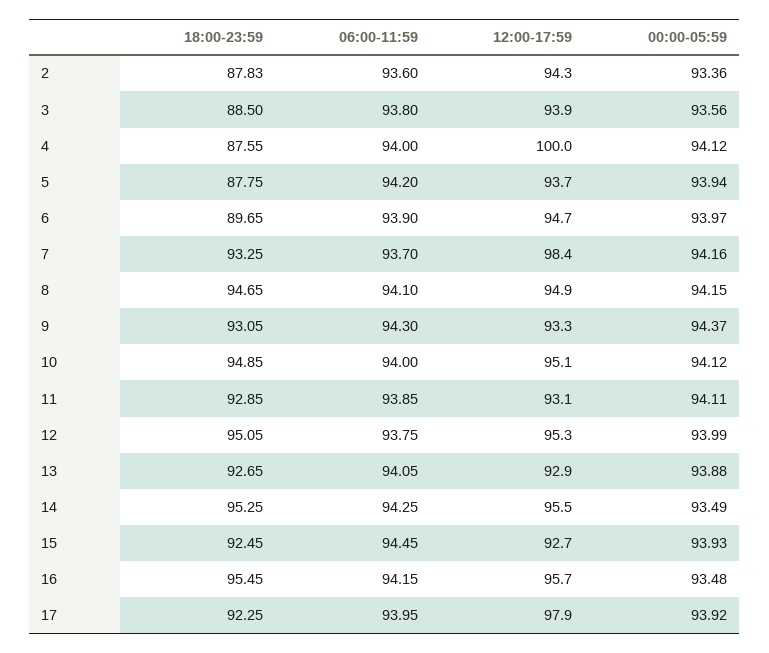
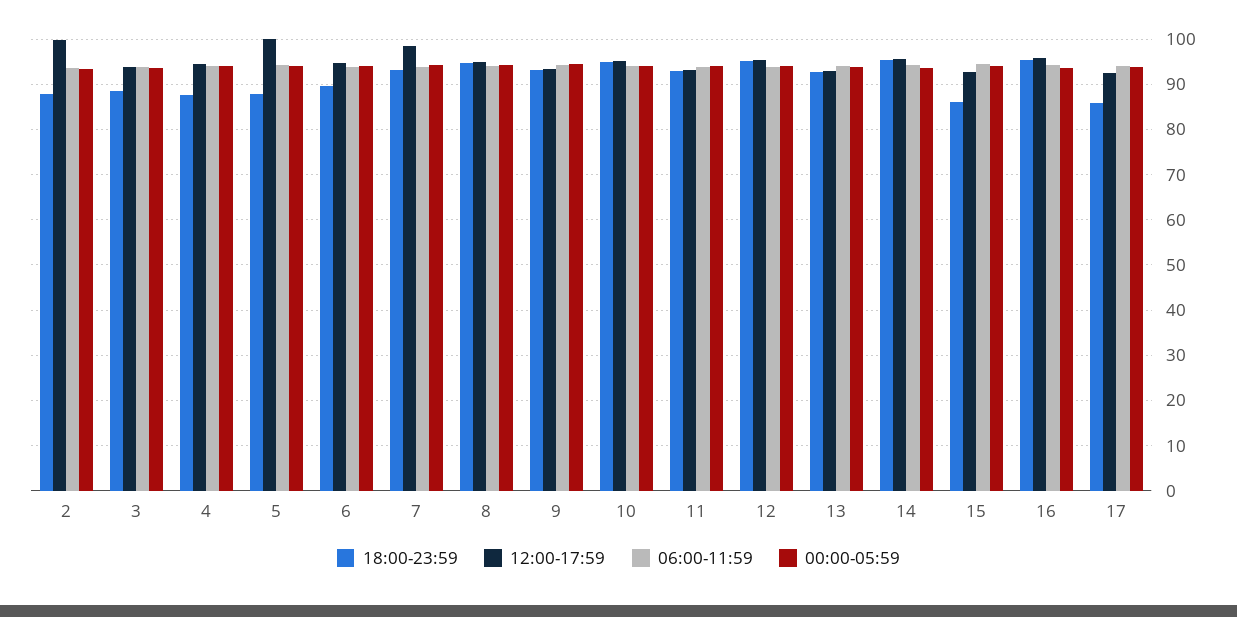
12:00-17:59, 2: 94.3 -> 100
12:00-17:59, 4: 100 -> 94
12:00-17:59, 5: 93.7 -> 100
18:00-23:59, 15: 92.45 -> 86
18:00-23:59, 17: 92.25 -> 86
12:00-17:59, 17: 97.9 -> 92

